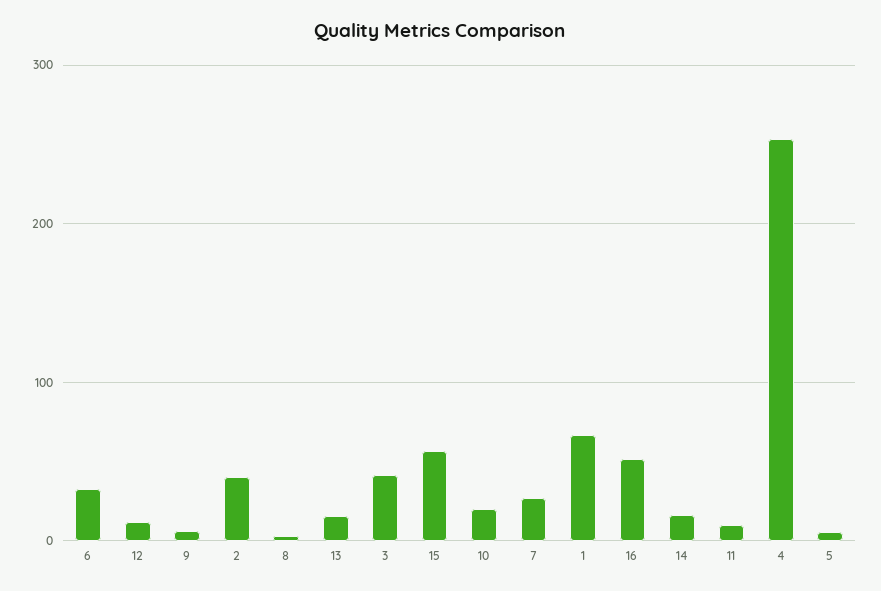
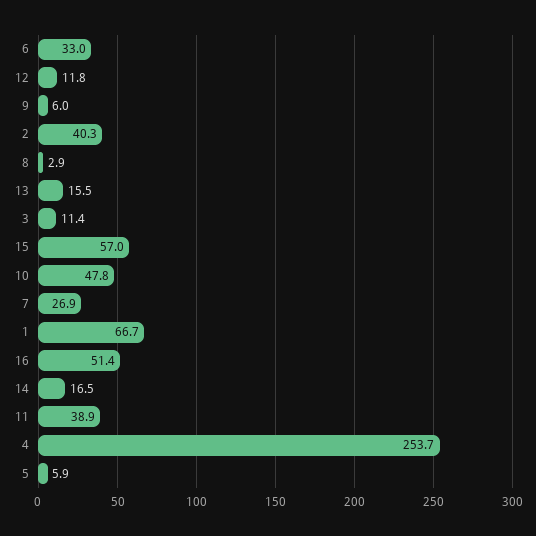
3: 40 -> 11.4
10: 20 -> 47.8
11: 10 -> 38.9

